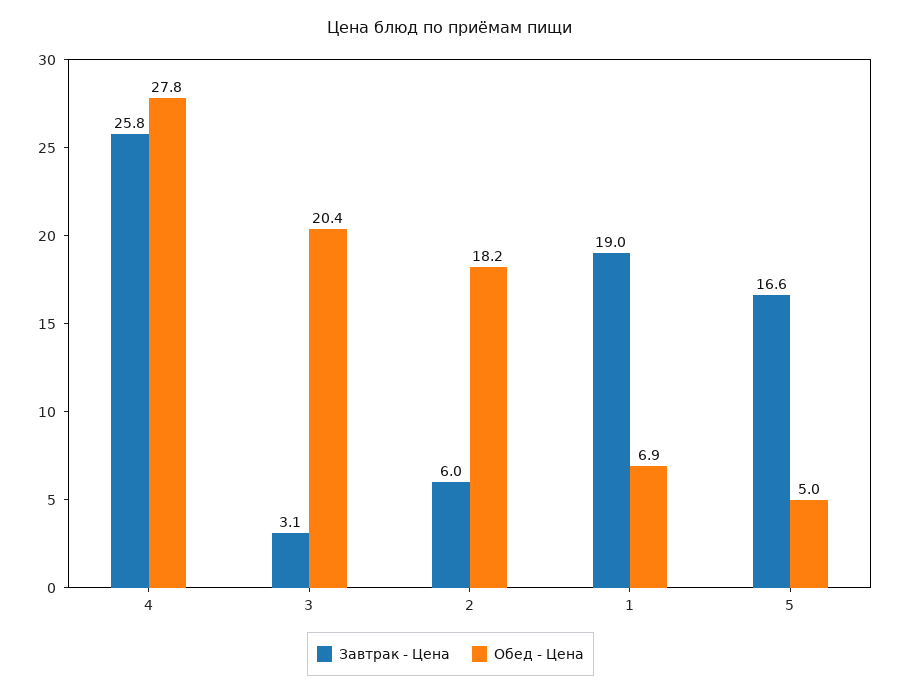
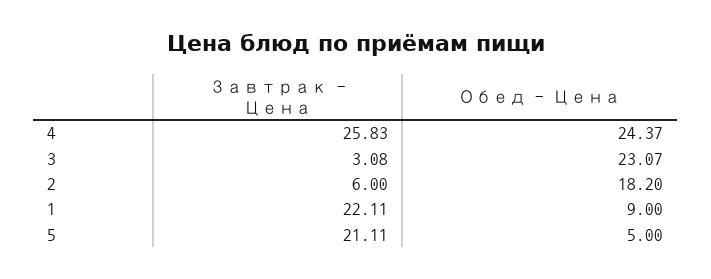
Обед - Цена, 4: 27.8 -> 24.37
Обед - Цена, 3: 20.4 -> 23.07
Завтрак - Цена, 1: 19 -> 22.11
Обед - Цена, 1: 6.9 -> 9
Завтрак - Цена, 5: 16.6 -> 21.11

